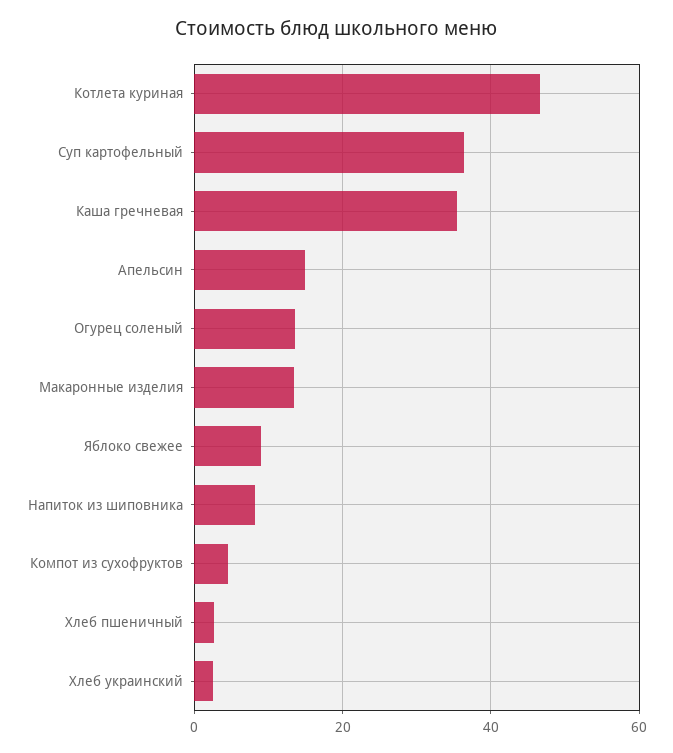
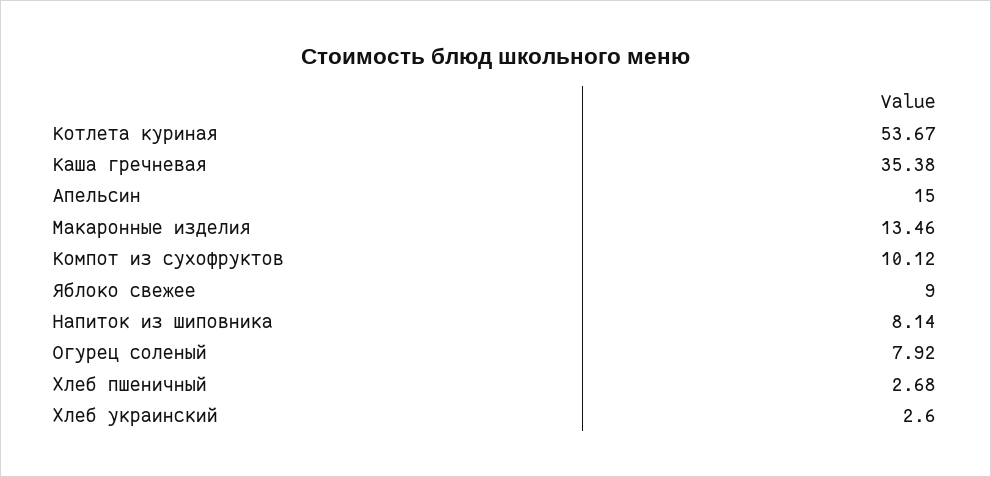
Котлета куриная: 46 -> 53.67
Суп картофельный: 36 -> none
Огурец соленый: 14 -> 7.92
Компот из сухофруктов: 4 -> 10.12

